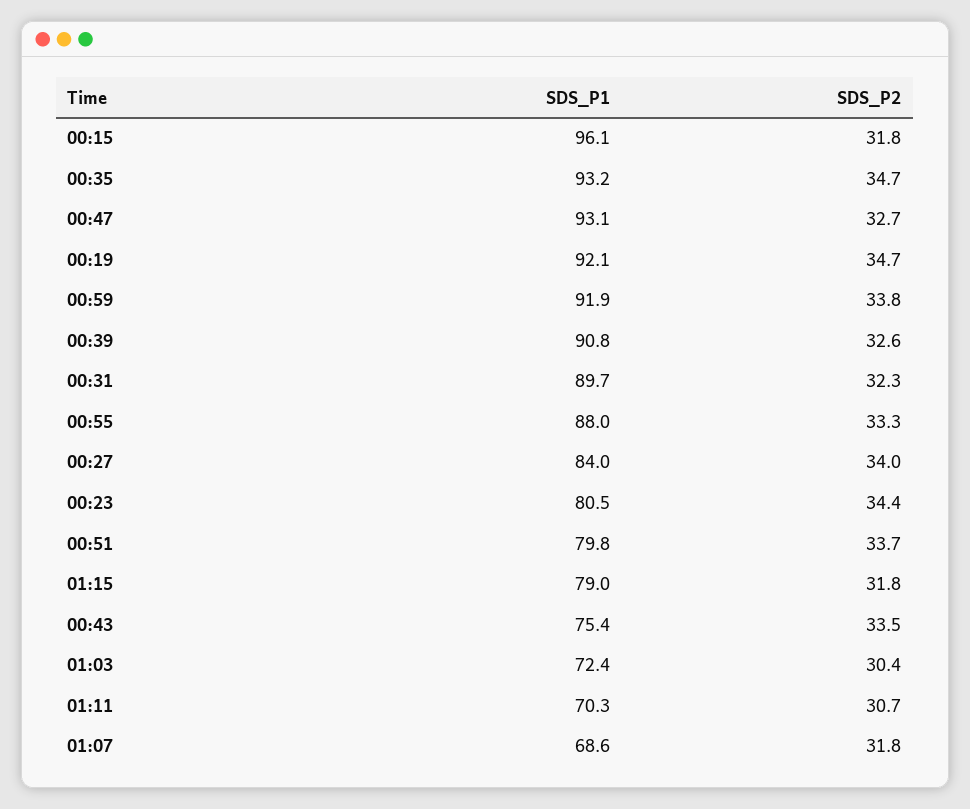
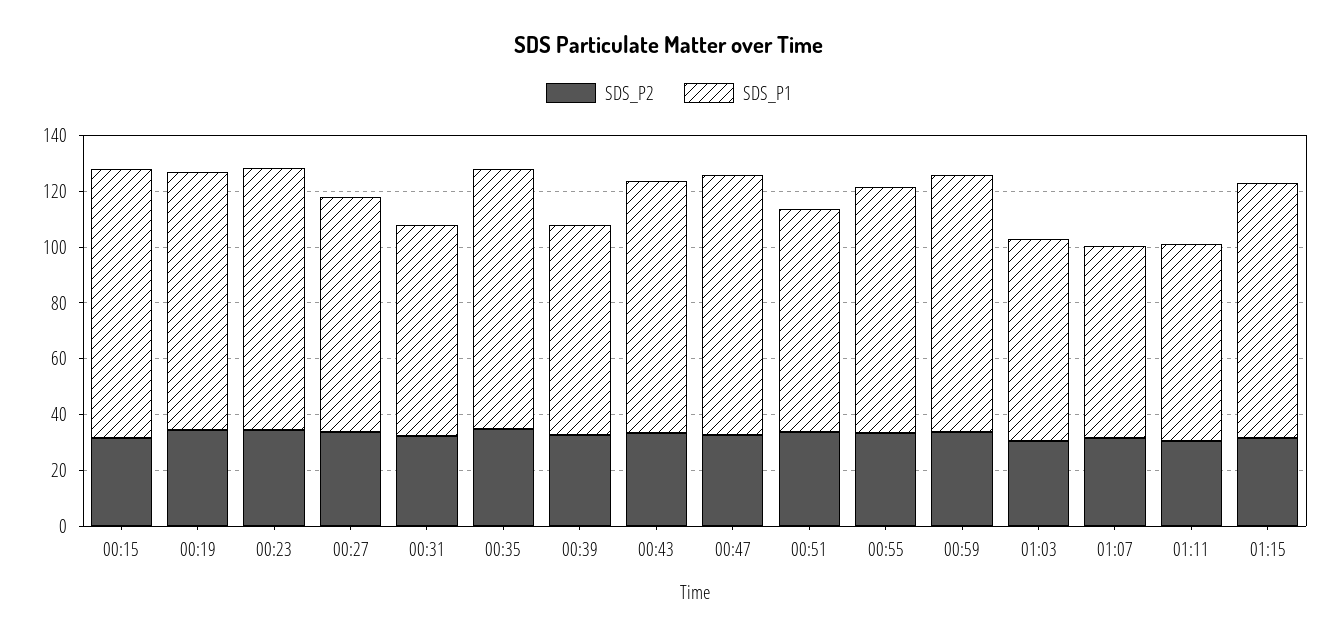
SDS_P1, 00:39: 90.8 -> 75
SDS_P1, 00:31: 89.7 -> 75
SDS_P1, 00:23: 80.5 -> 95
SDS_P1, 01:15: 79 -> 90
SDS_P1, 00:43: 75.4 -> 90

